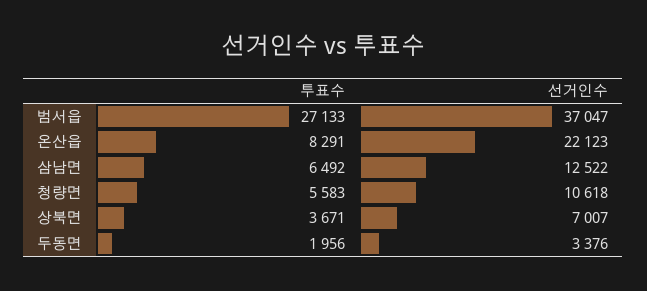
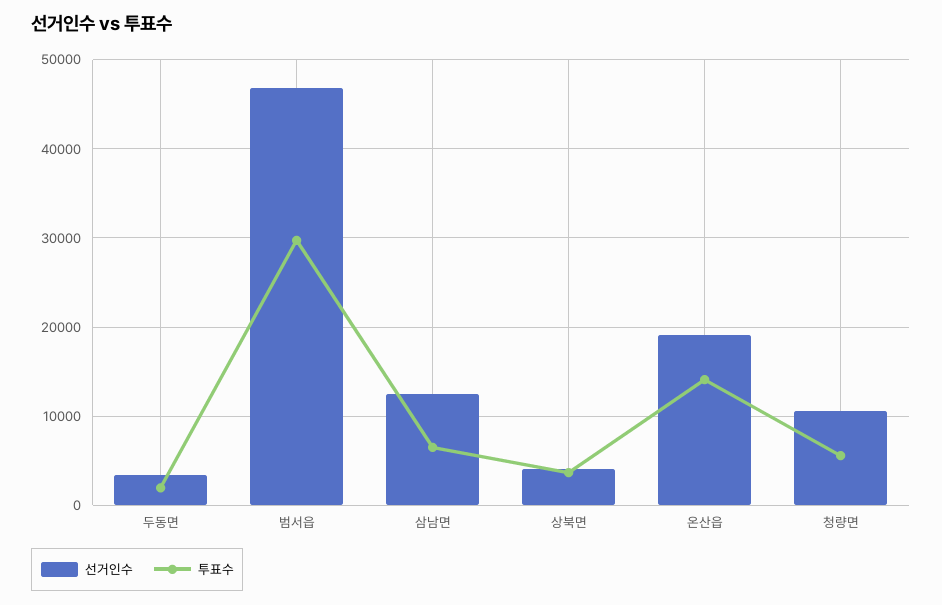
투표수, 범서읍: 27133 -> 30000
선거인수, 범서읍: 37047 -> 47000
투표수, 온산읍: 8291 -> 14000
선거인수, 온산읍: 22123 -> 19000
선거인수, 상북면: 7007 -> 4000

